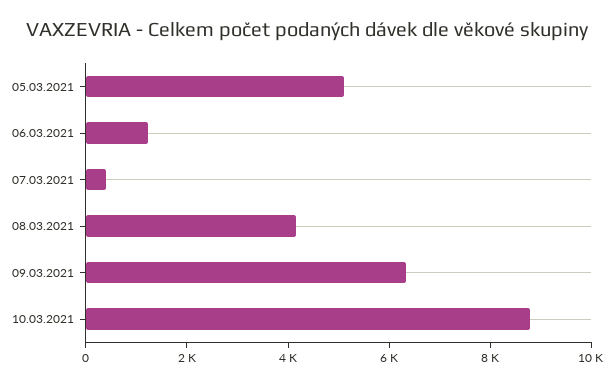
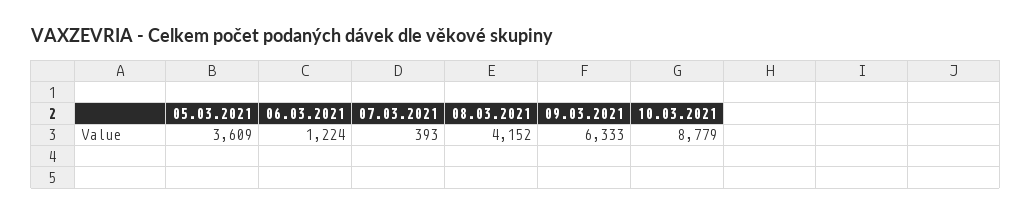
05.03.2021: 5000 -> 3609

